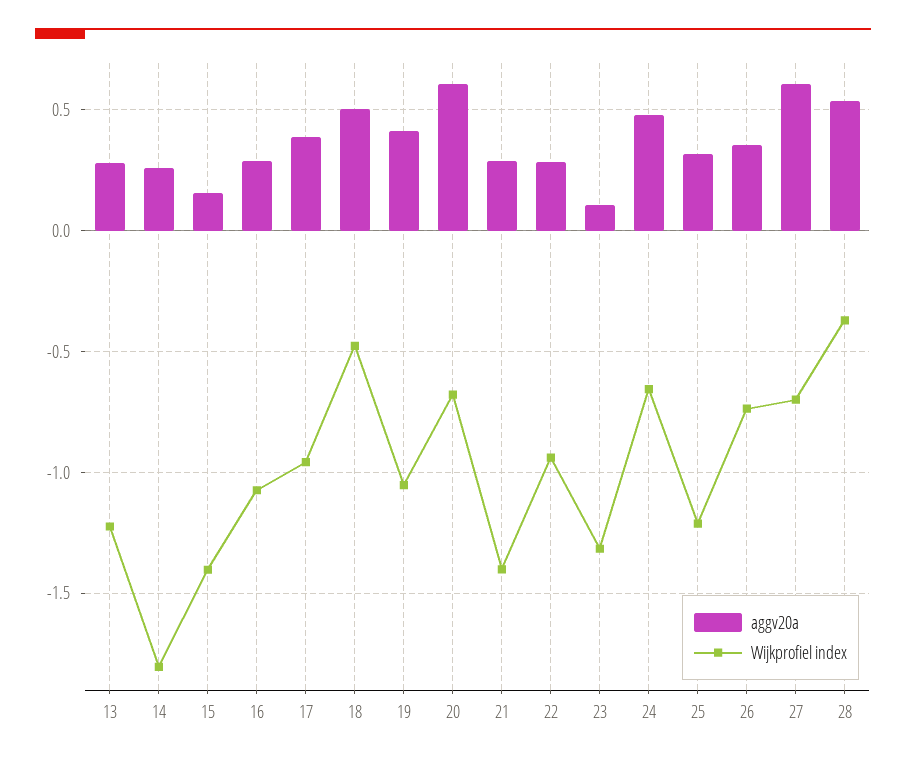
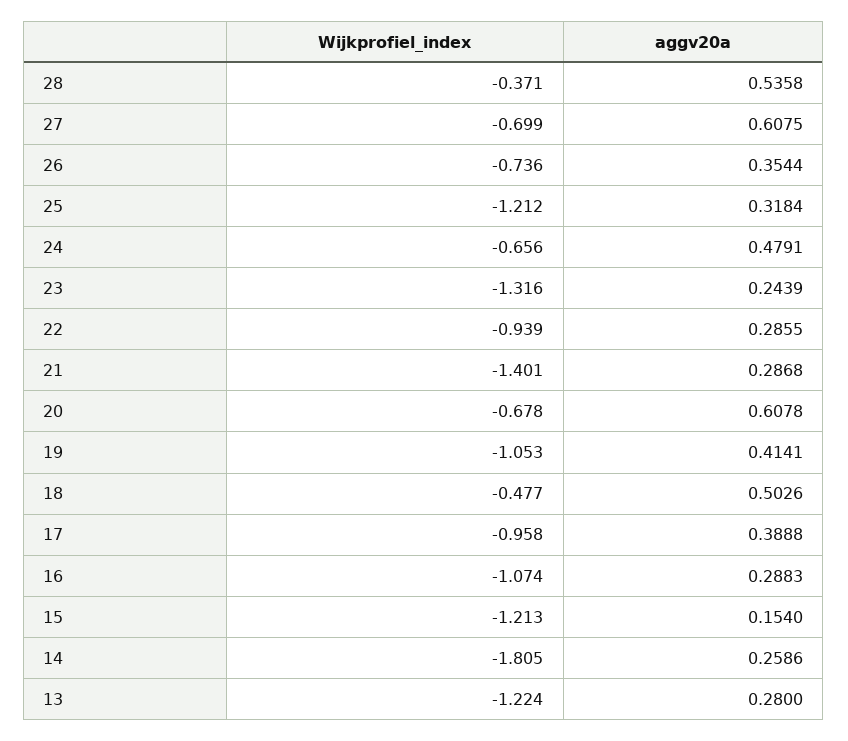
Wijkprofiel index, 15: -1.4 -> -1.213
aggv20a, 23: 0.1 -> 0.2439

